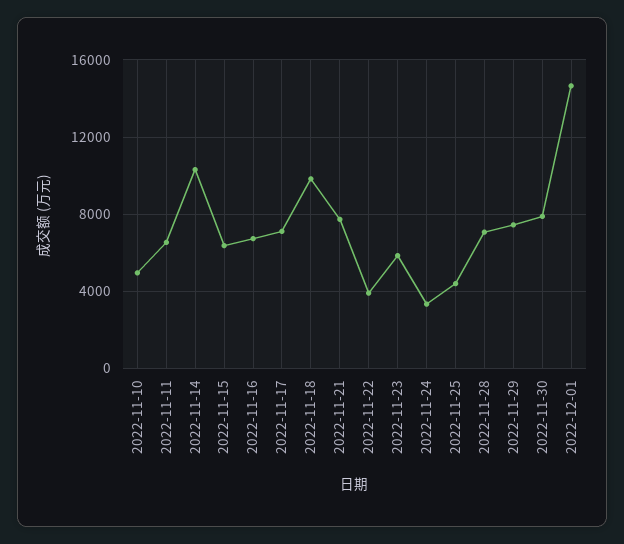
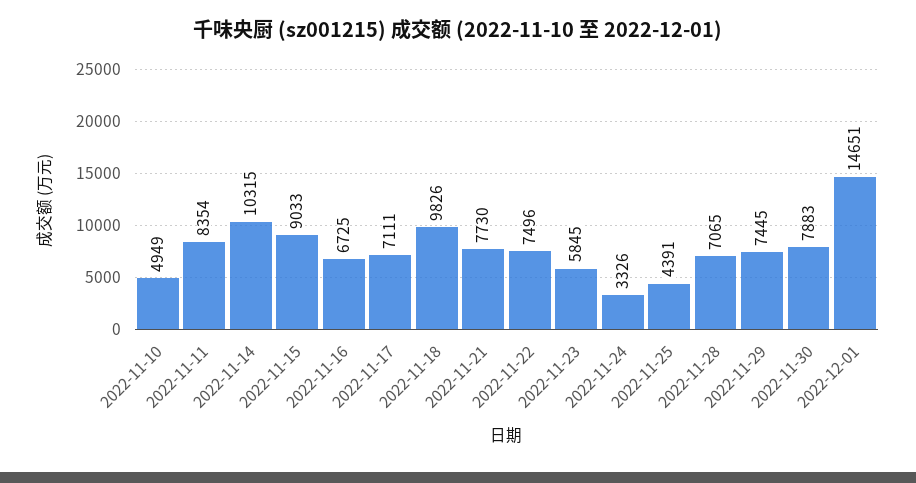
2022-11-11: 6500 -> 8354
2022-11-15: 6500 -> 9033
2022-11-22: 4000 -> 7496

